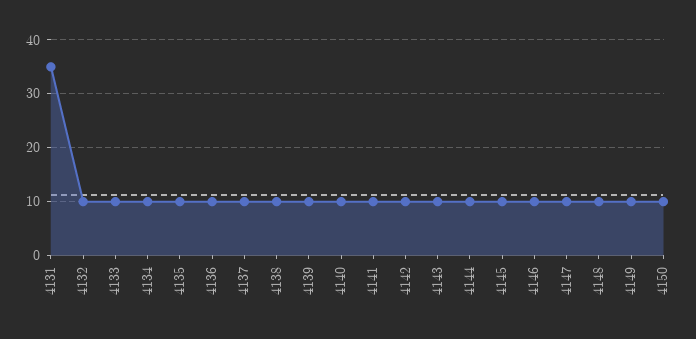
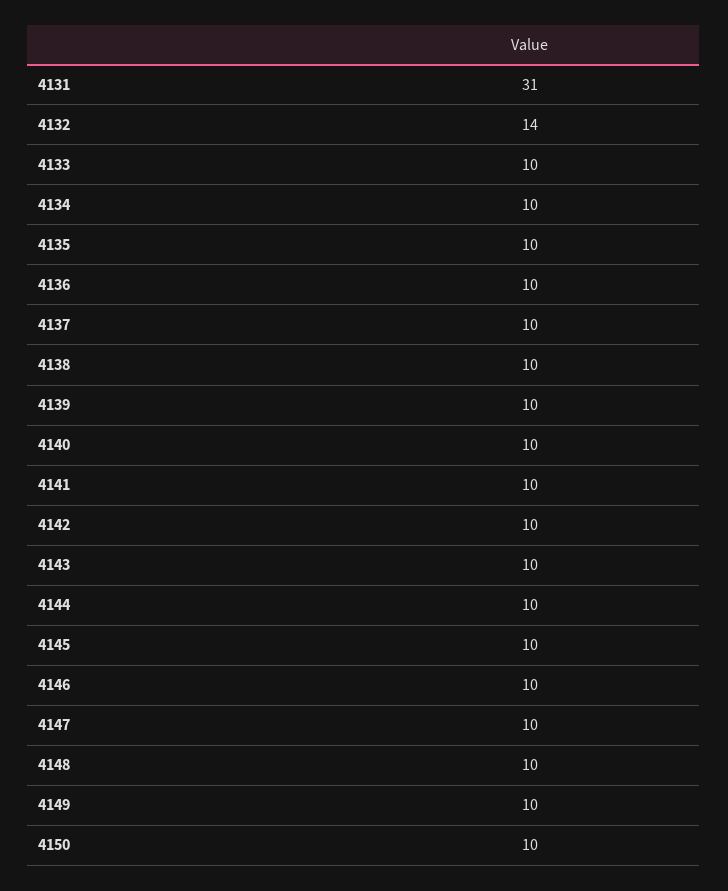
4131: 35 -> 31
4132: 10 -> 14

